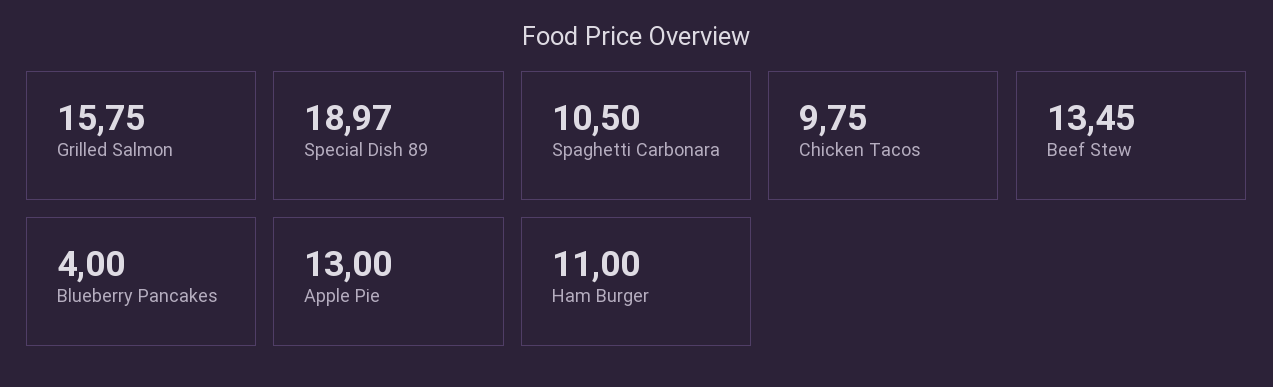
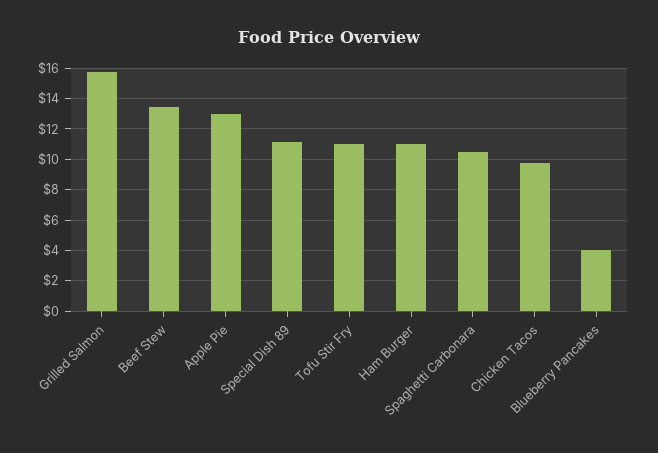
Special Dish 89: 18.97 -> 11
Tofu Stir Fry: none -> 11

